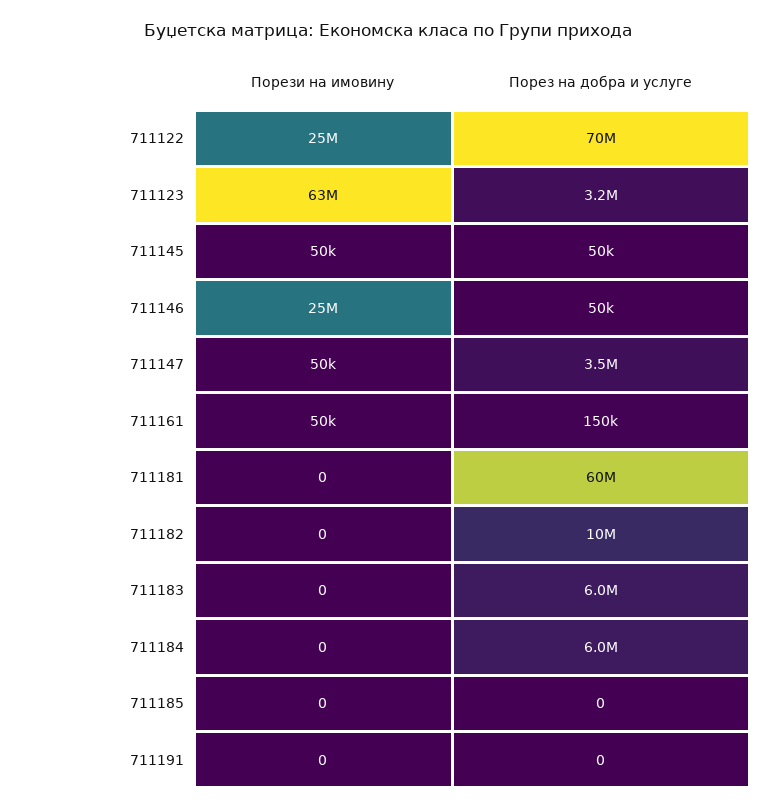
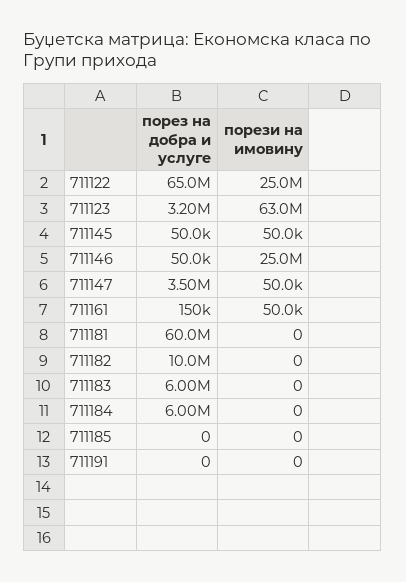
Порез на добра и услуге, 711122: 70000000 -> 65000000

